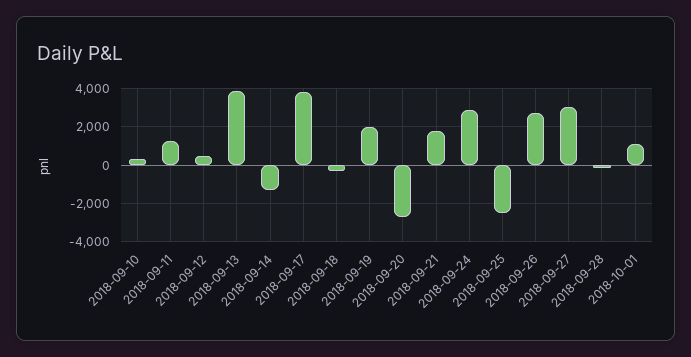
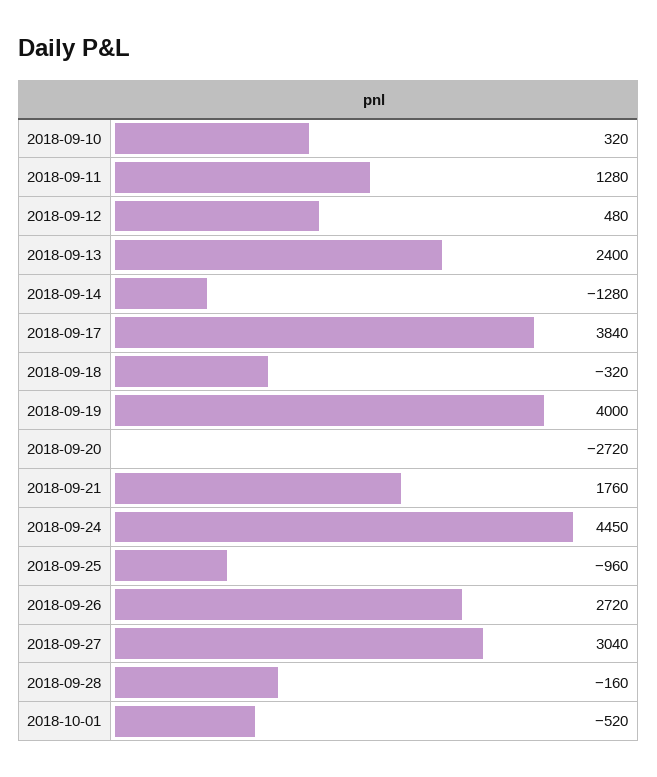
2018-09-13: 4000 -> 2400
2018-09-19: 2000 -> 4000
2018-09-24: 3000 -> 4450
2018-09-25: -2500 -> -960
2018-10-01: 1000 -> -520

